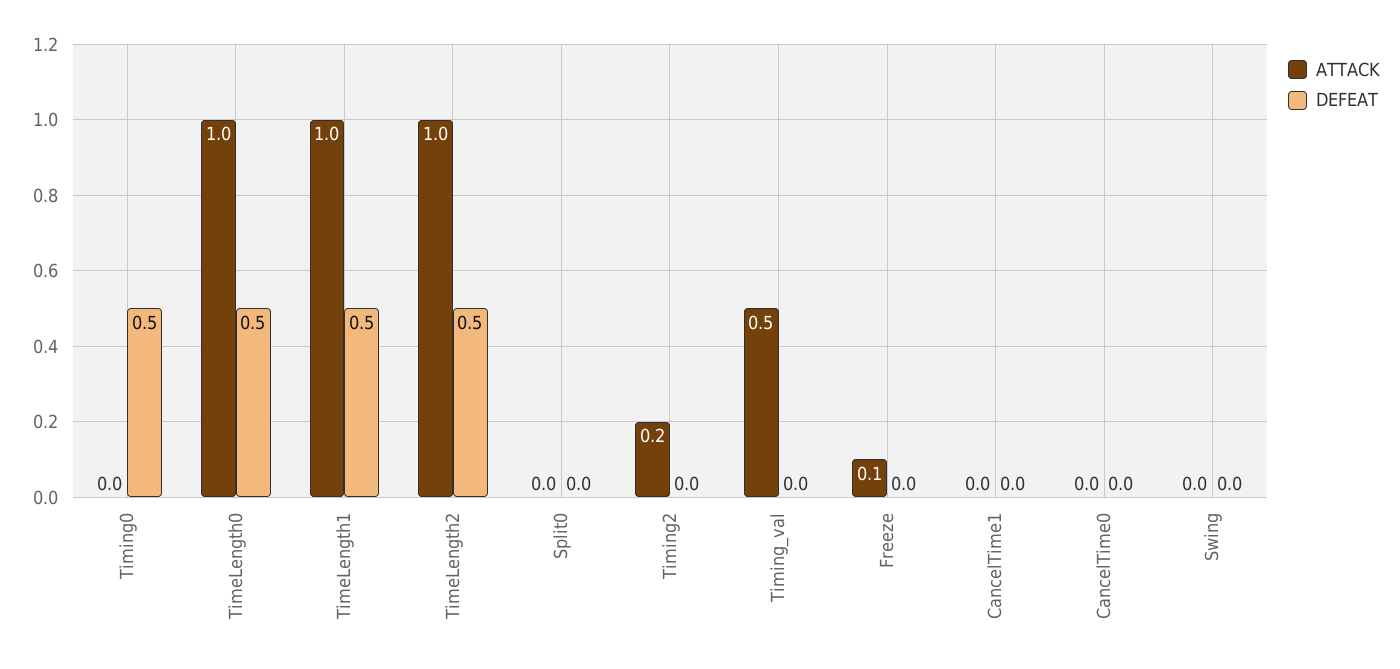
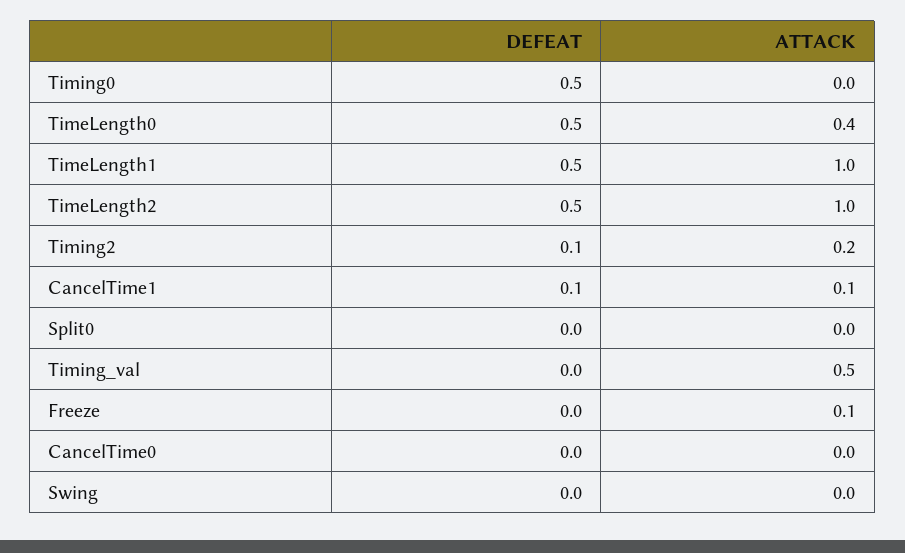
ATTACK, TimeLength0: 1 -> 0.4
DEFEAT, Timing2: 0 -> 0.1
ATTACK, CancelTime1: 0 -> 0.1
DEFEAT, CancelTime1: 0 -> 0.1

